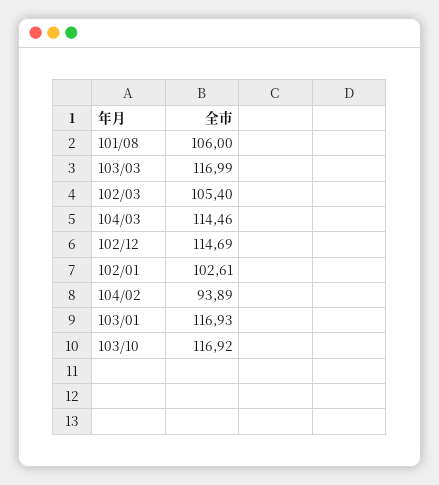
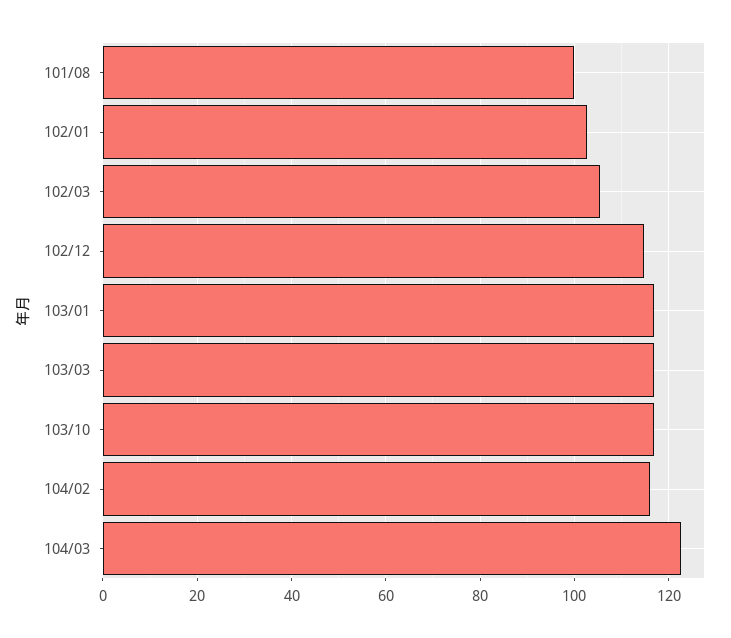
101/08: 106 -> 100
104/03: 114.46 -> 122
104/02: 93.89 -> 116

